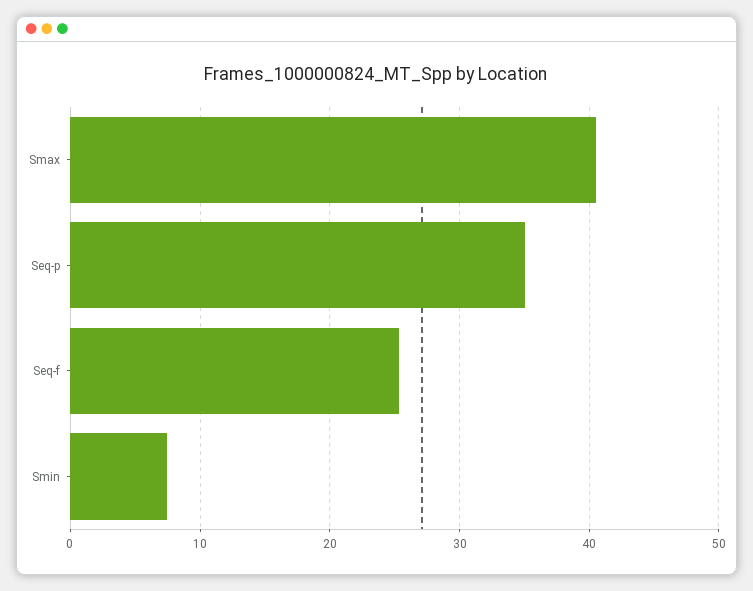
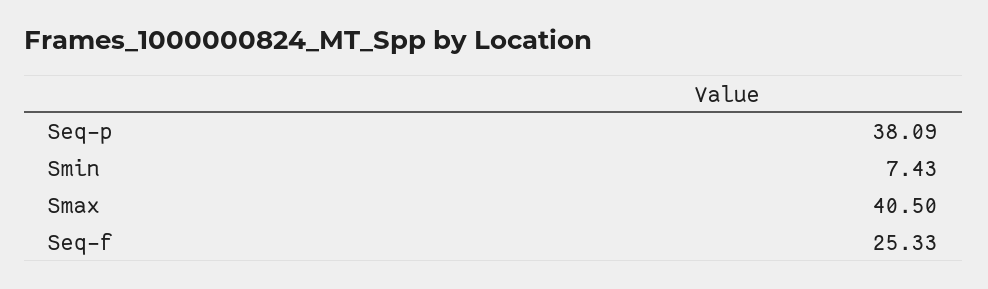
Seq-p: 35 -> 38.09

